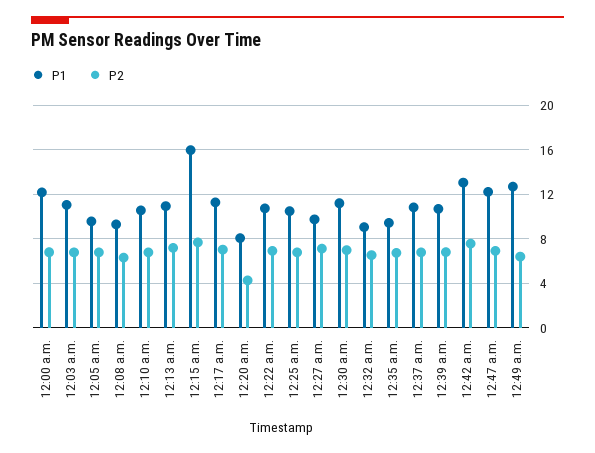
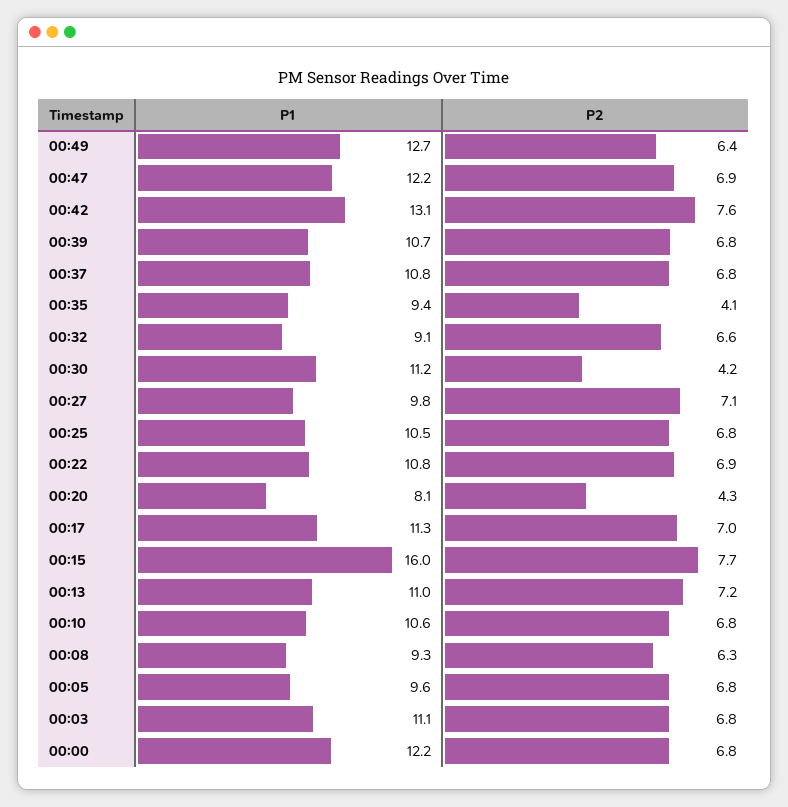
P2, 12:30 a.m.: 7 -> 4.2
P2, 12:35 a.m.: 7 -> 4.1

